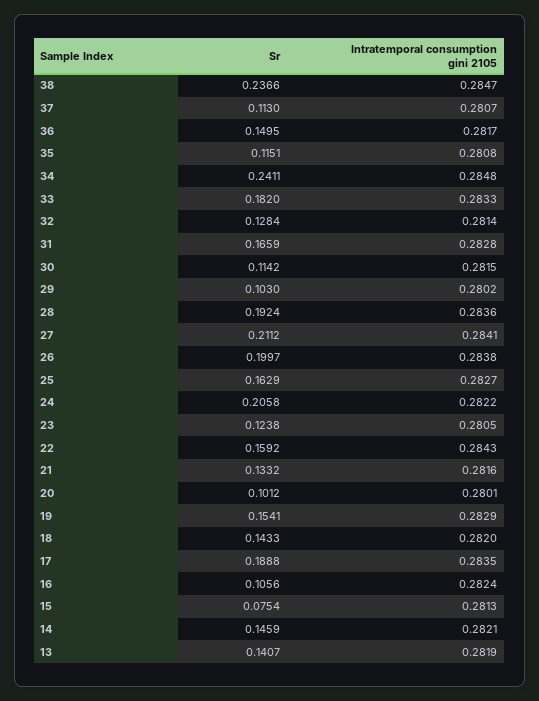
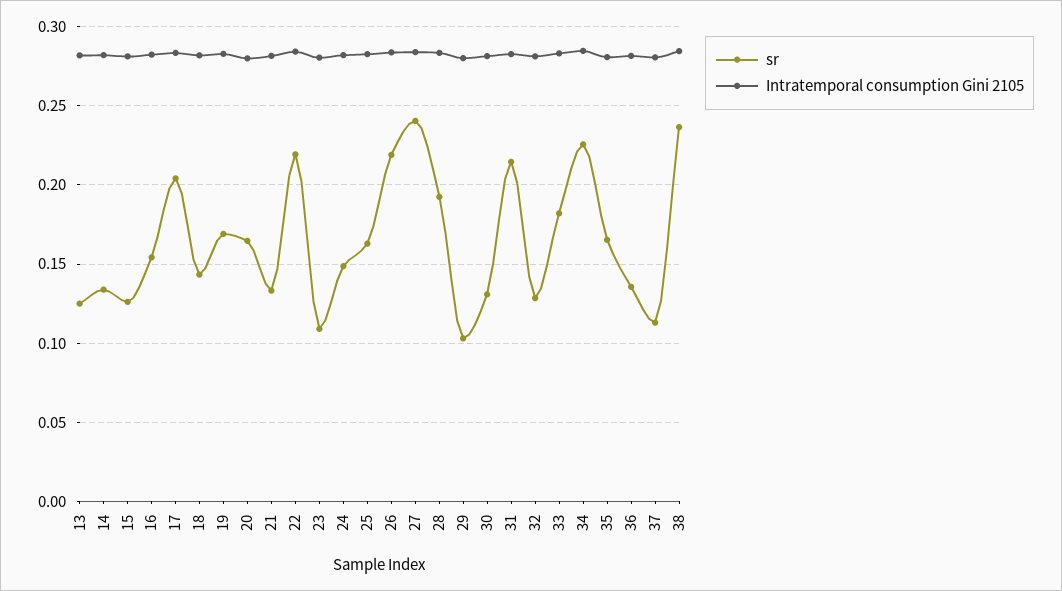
Sr, 36: 0.1495 -> 0.135
Sr, 35: 0.1151 -> 0.165
Sr, 34: 0.2411 -> 0.225
Sr, 31: 0.1659 -> 0.215
Sr, 30: 0.1142 -> 0.13
Sr, 27: 0.2112 -> 0.24
Sr, 26: 0.1997 -> 0.22
Sr, 24: 0.2058 -> 0.15
Sr, 23: 0.1238 -> 0.11
Sr, 22: 0.1592 -> 0.22
Sr, 20: 0.1012 -> 0.165
Sr, 19: 0.1541 -> 0.17
Sr, 17: 0.1888 -> 0.205
Sr, 16: 0.1056 -> 0.155
Sr, 15: 0.0754 -> 0.125
Sr, 14: 0.1459 -> 0.135
Sr, 13: 0.1407 -> 0.125

